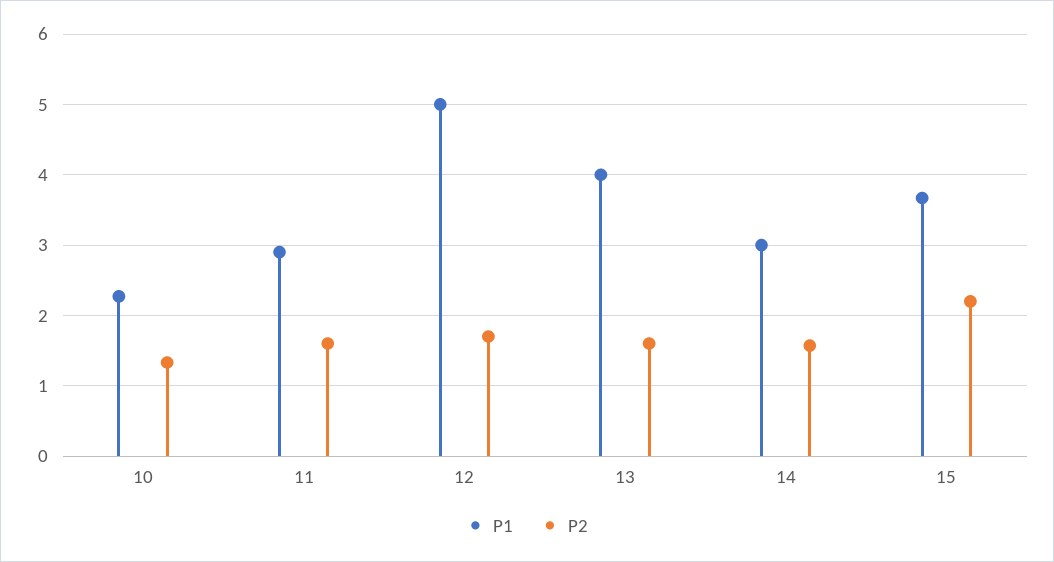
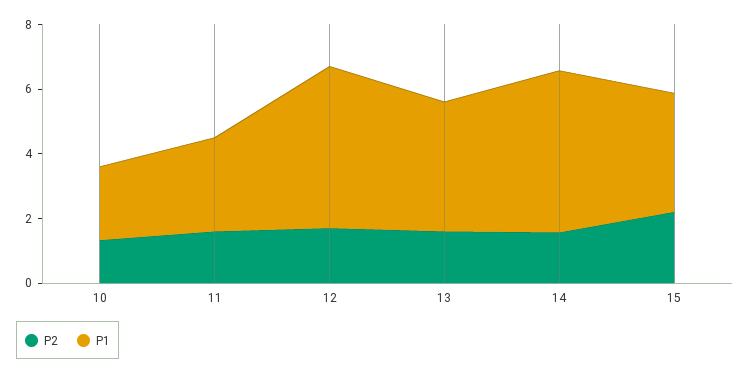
P1, 14: 3 -> 5

